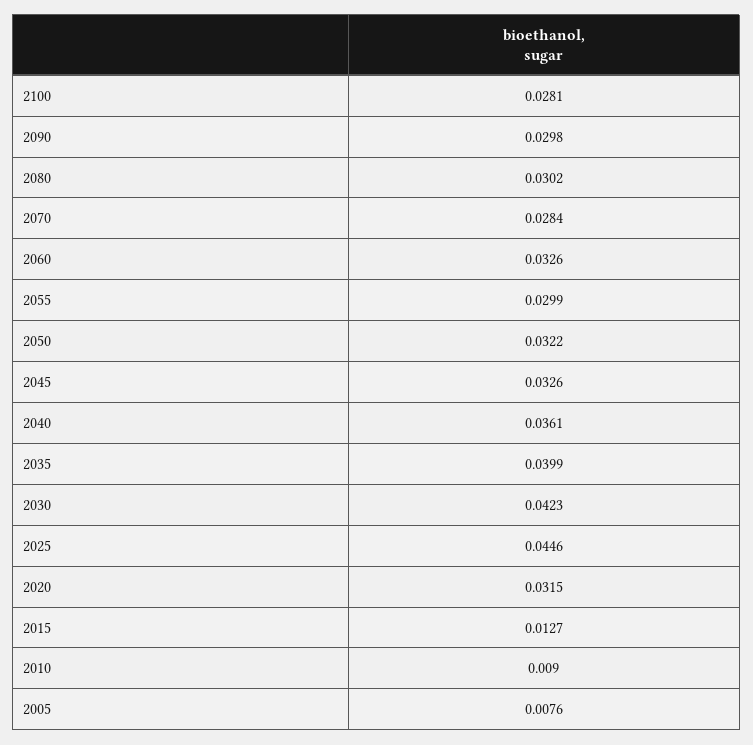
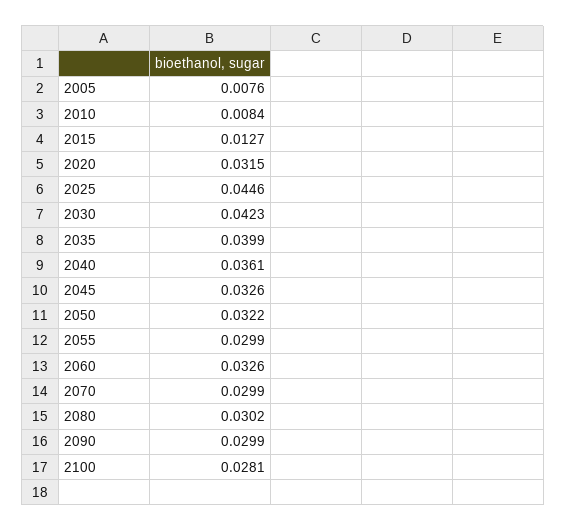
2090: 0.0298 -> 0.0299
2070: 0.0284 -> 0.0299
2010: 0.009 -> 0.0084

